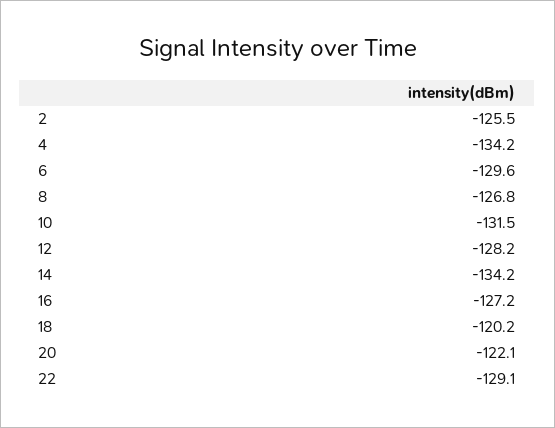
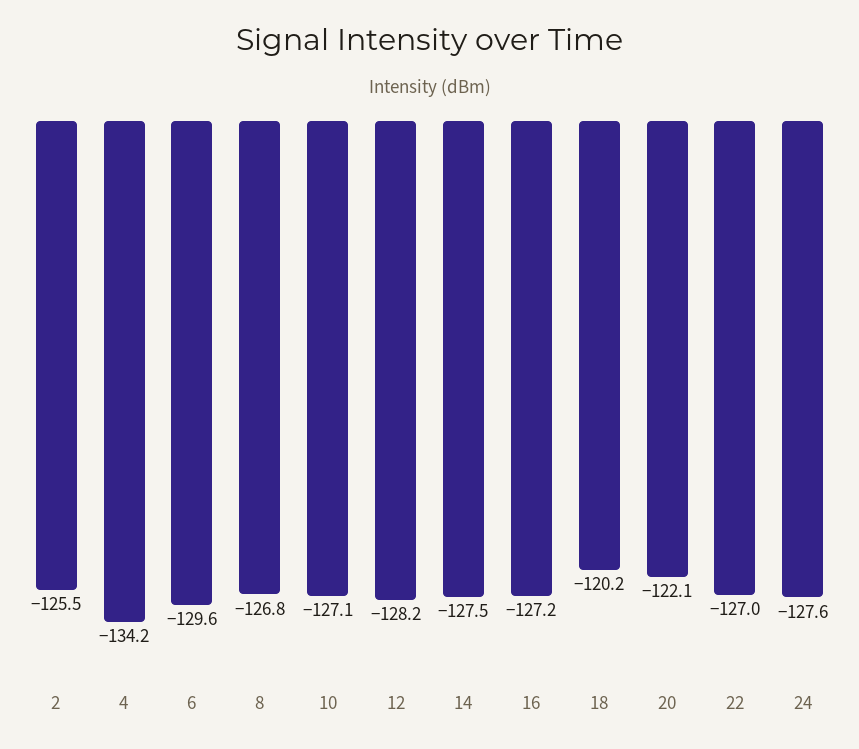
10: -131.5 -> -127.1
14: -134.2 -> -127.5
22: -129.1 -> -127
24: none -> -127.6

